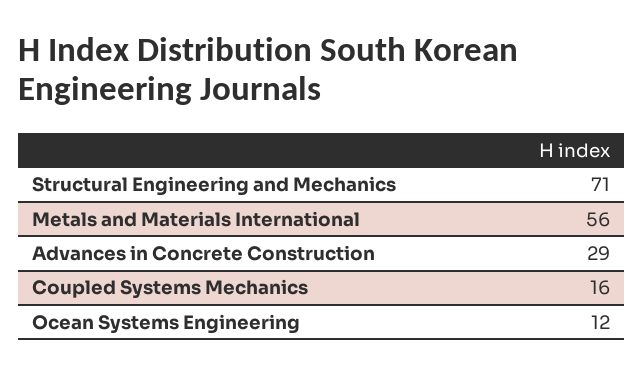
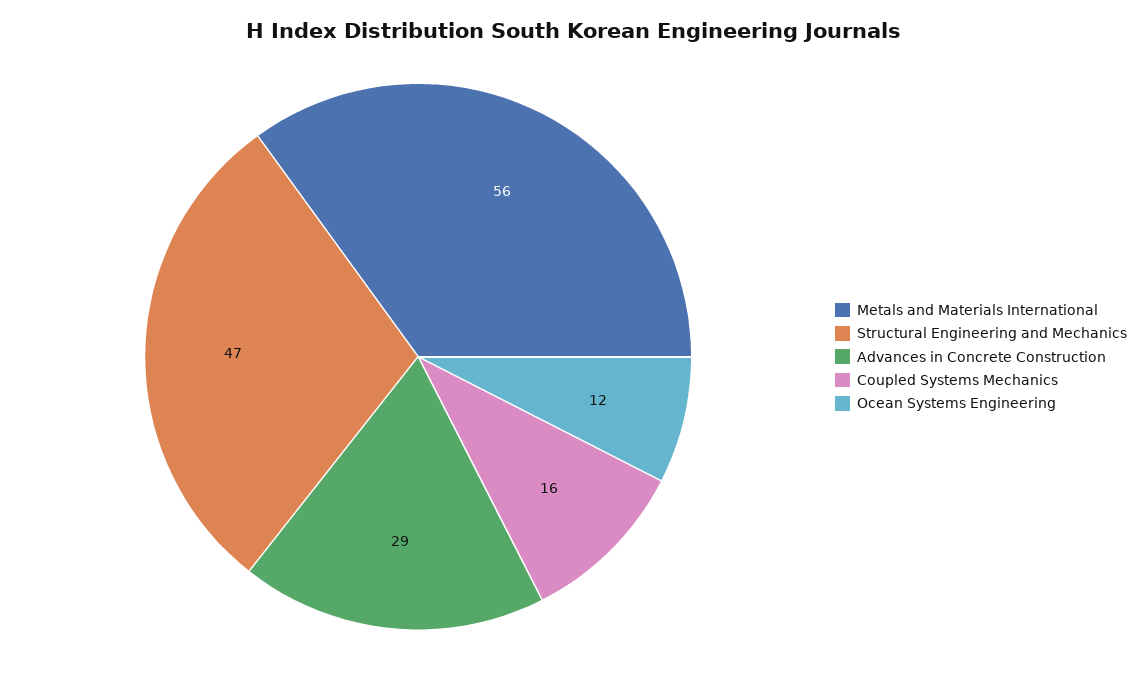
Structural Engineering and Mechanics: 71 -> 47

